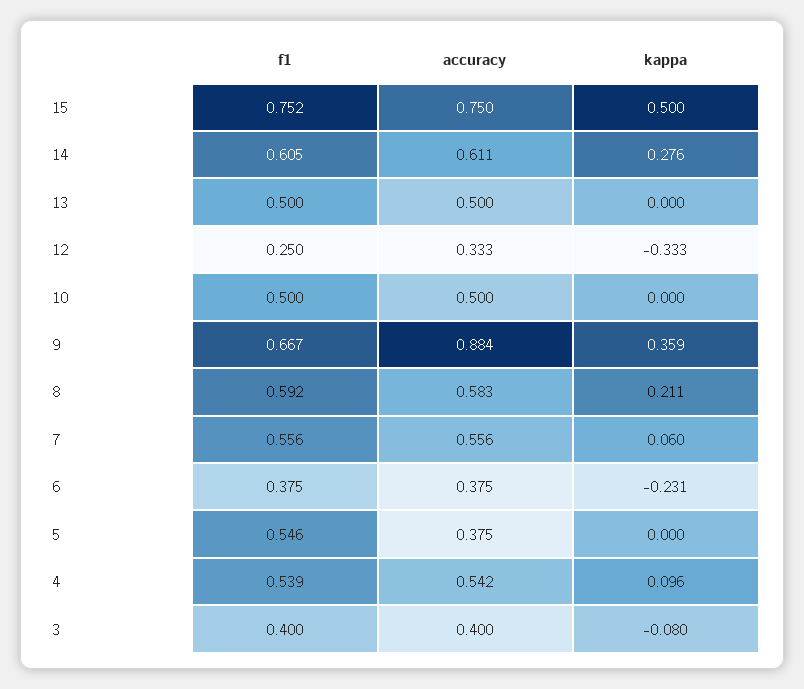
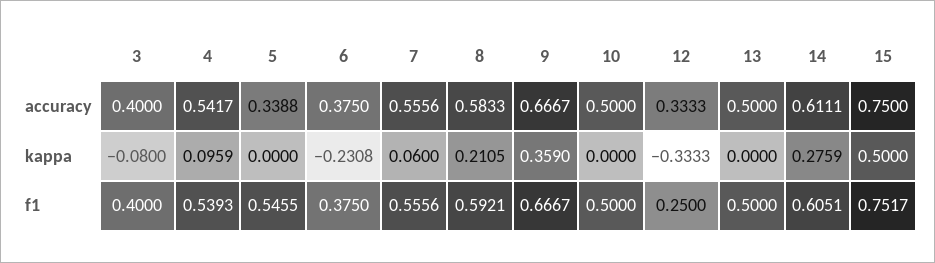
accuracy, 9: 0.884 -> 0.6667
accuracy, 5: 0.375 -> 0.3388

